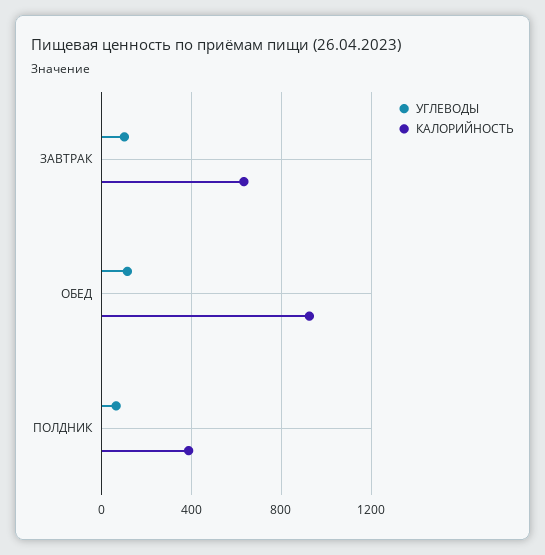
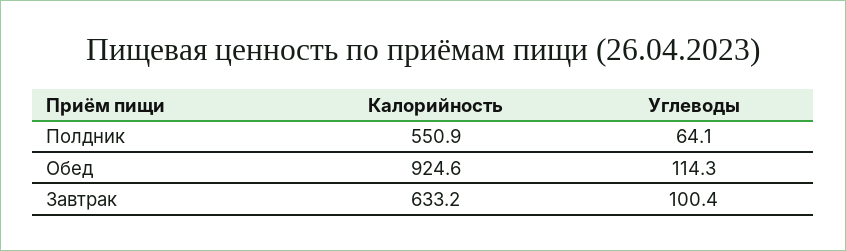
КАЛОРИЙНОСТЬ, ПОЛДНИК: 400 -> 550.9

